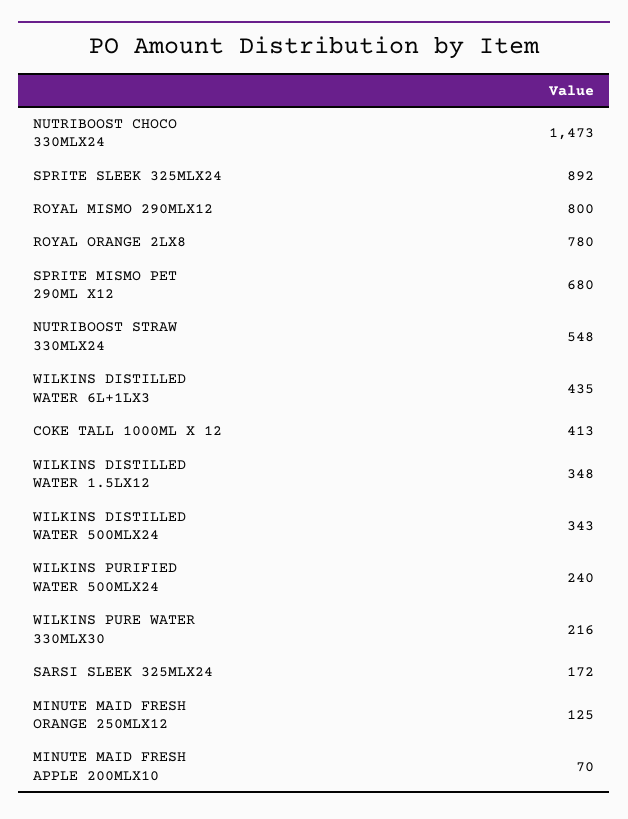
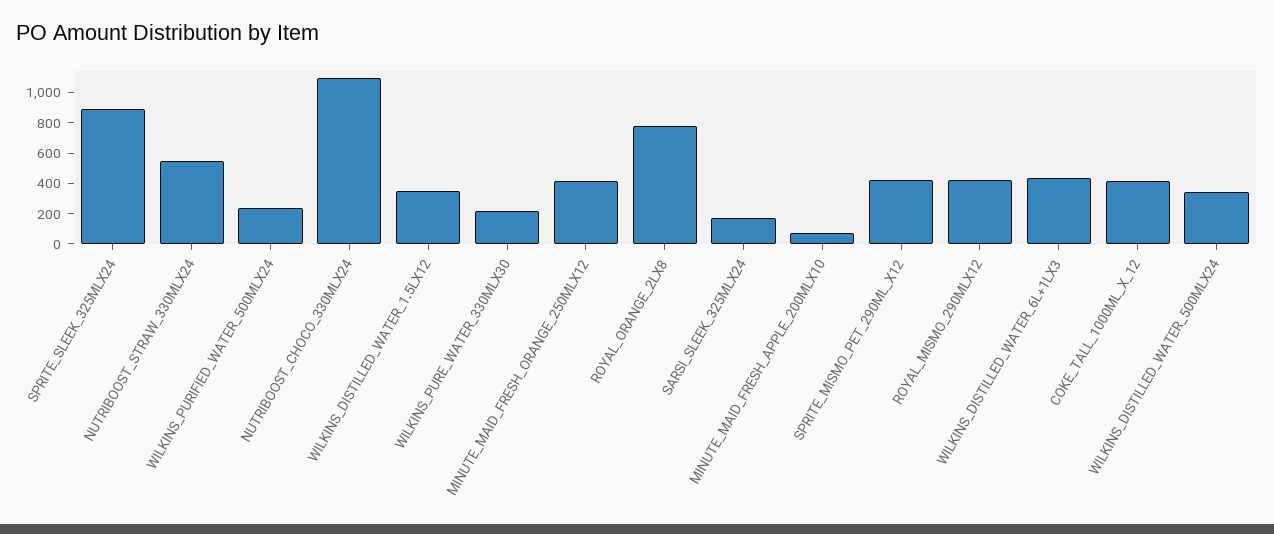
NUTRIBOOST CHOCO 330MLX24: 1473 -> 1100
ROYAL MISMO 290MLX12: 800 -> 400
SPRITE MISMO PET 290ML X12: 680 -> 400
MINUTE MAID FRESH ORANGE 250MLX12: 125 -> 400

